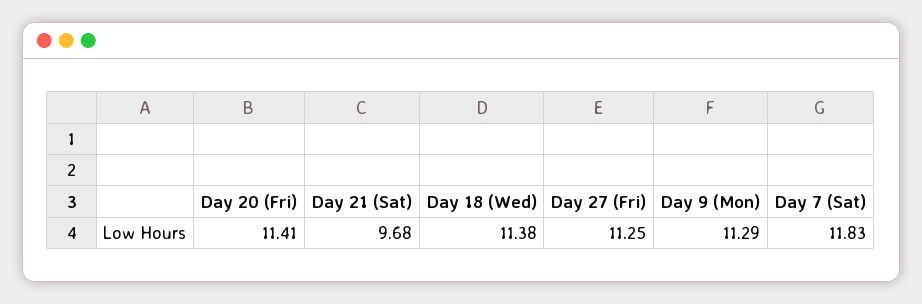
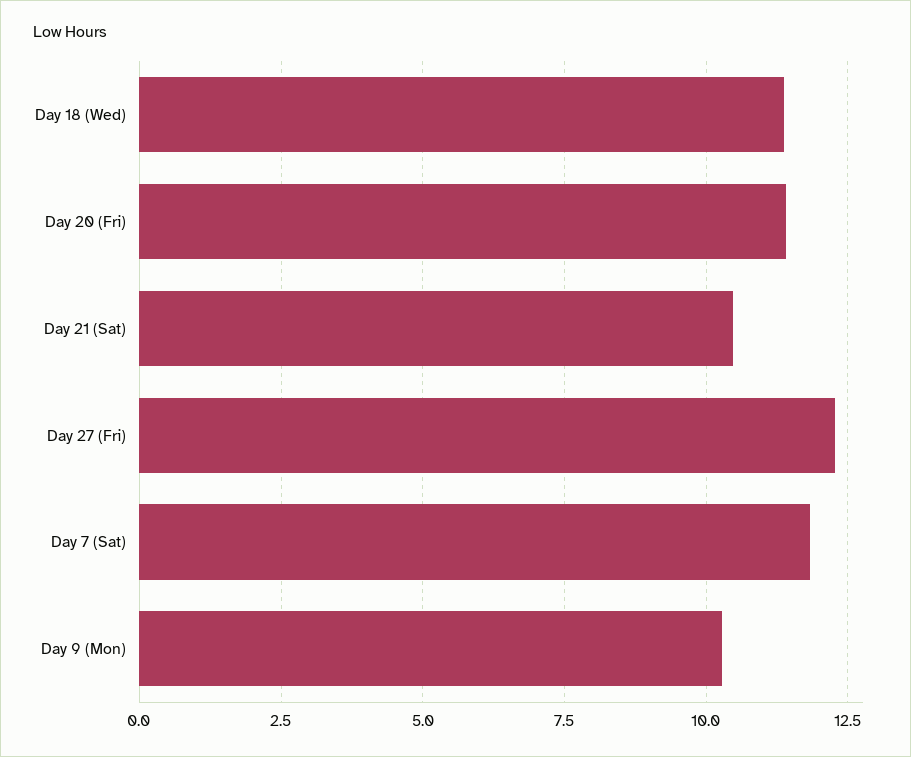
Day 21 (Sat): 9.68 -> 10.5
Day 27 (Fri): 11.25 -> 12.25
Day 9 (Mon): 11.29 -> 10.25

